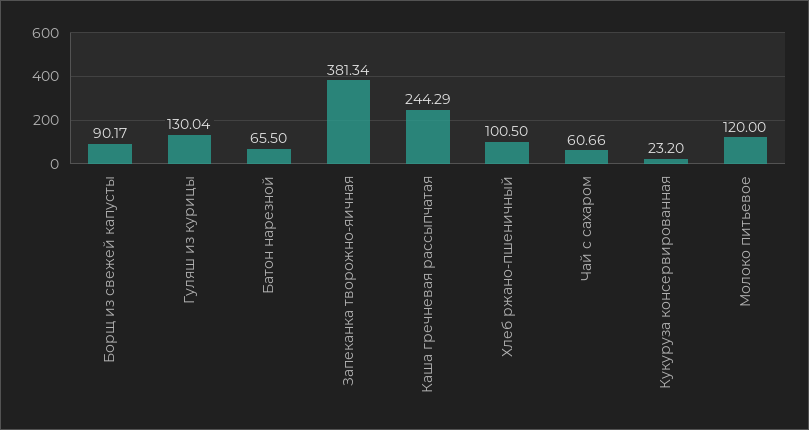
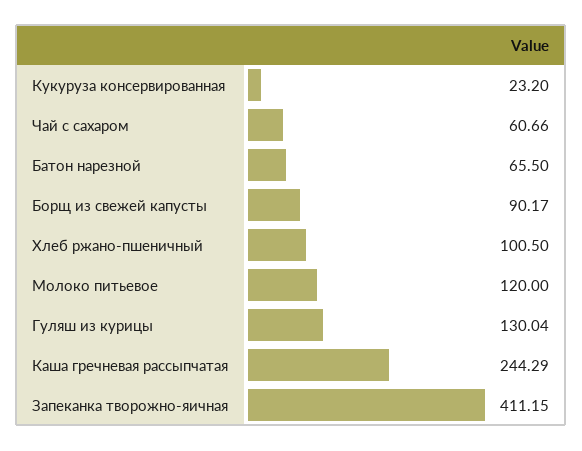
Запеканка творожно-яичная: 381.34 -> 411.15

